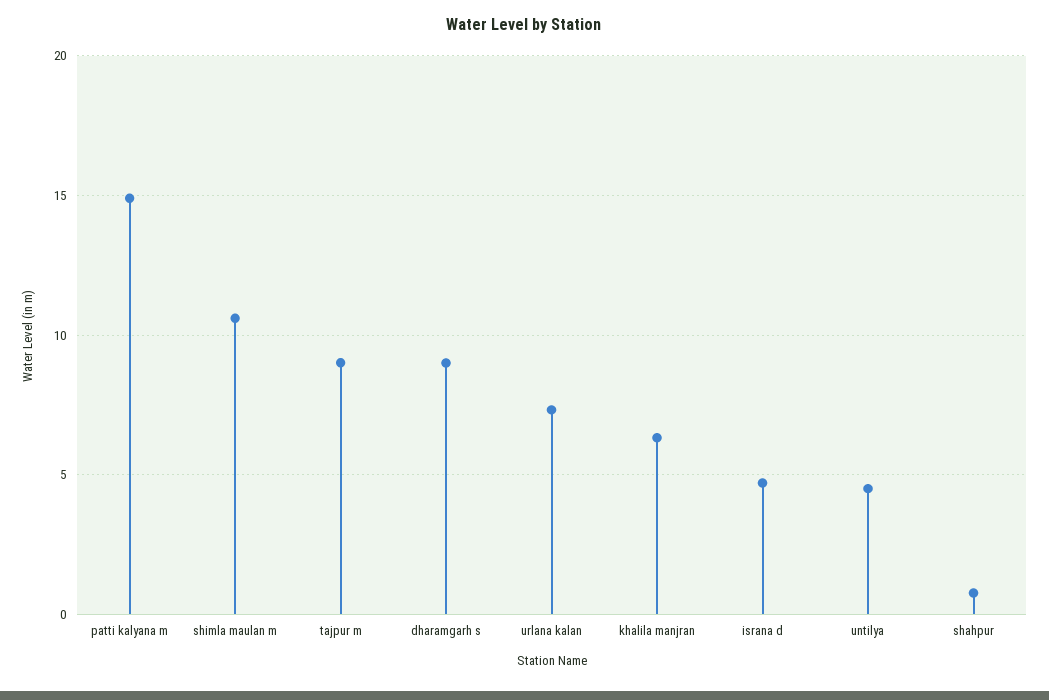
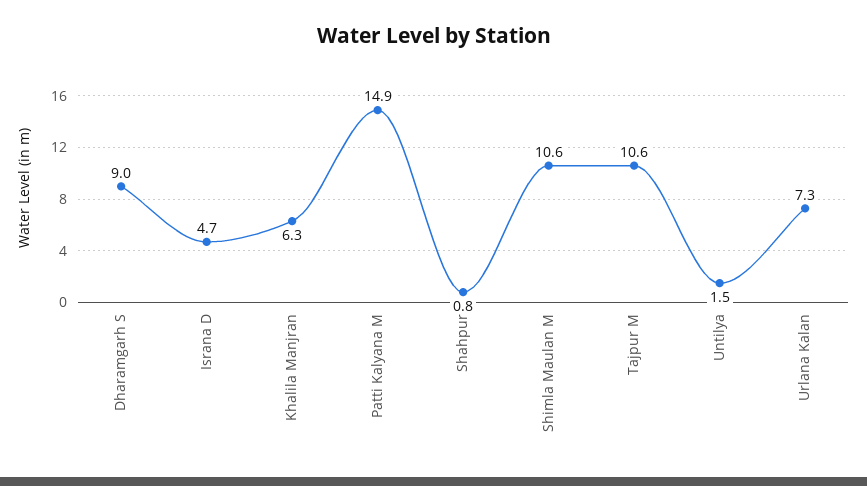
tajpur m: 9 -> 10.6
untilya: 4.5 -> 1.5

